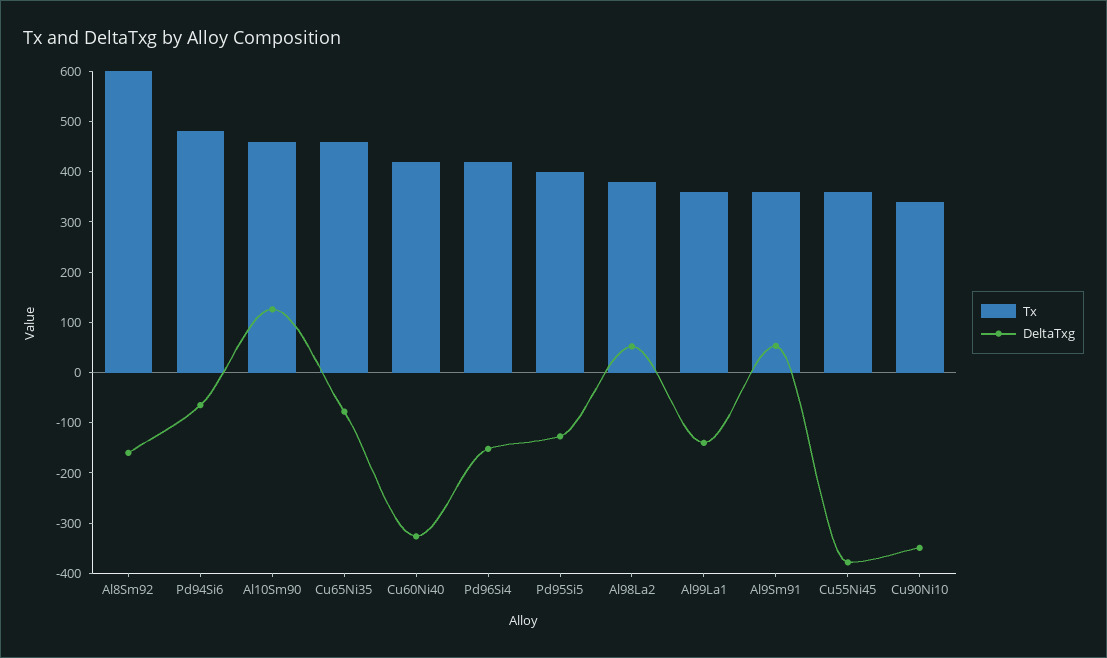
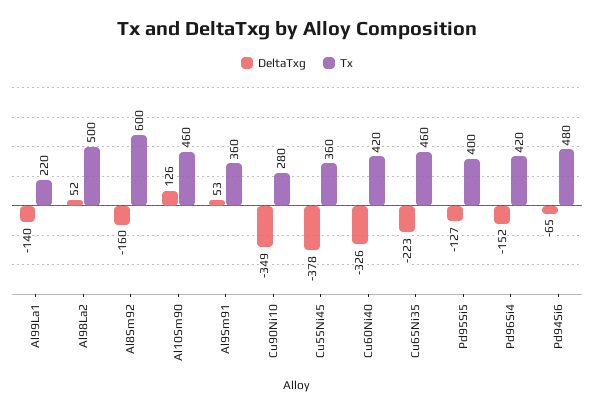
DeltaTxg, Cu65Ni35: -80 -> -223
Tx, Al98La2: 380 -> 500
Tx, Al99La1: 360 -> 220
Tx, Cu90Ni10: 340 -> 280

